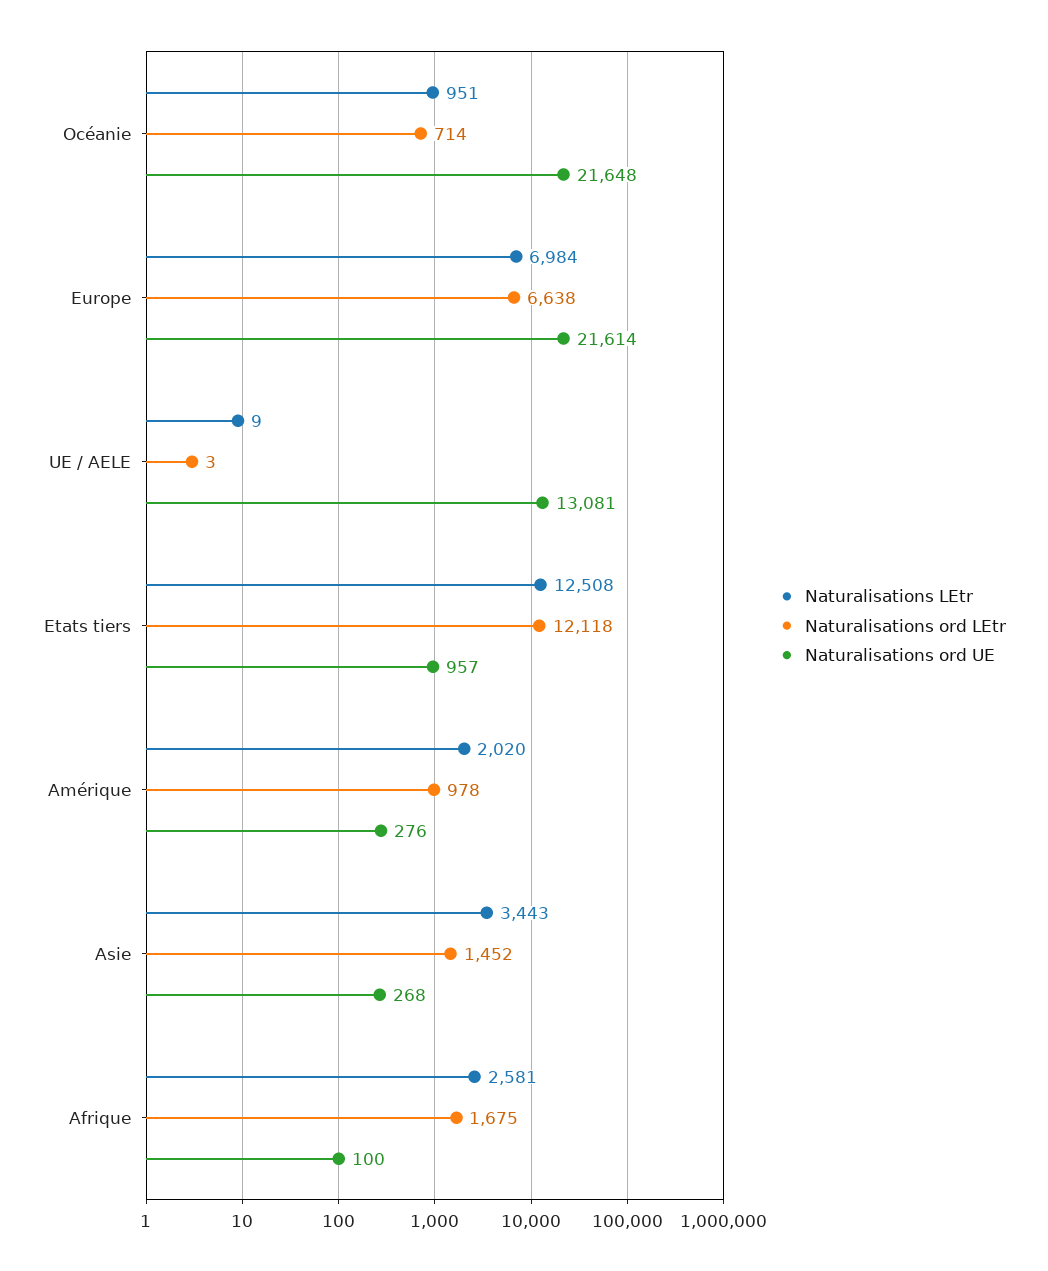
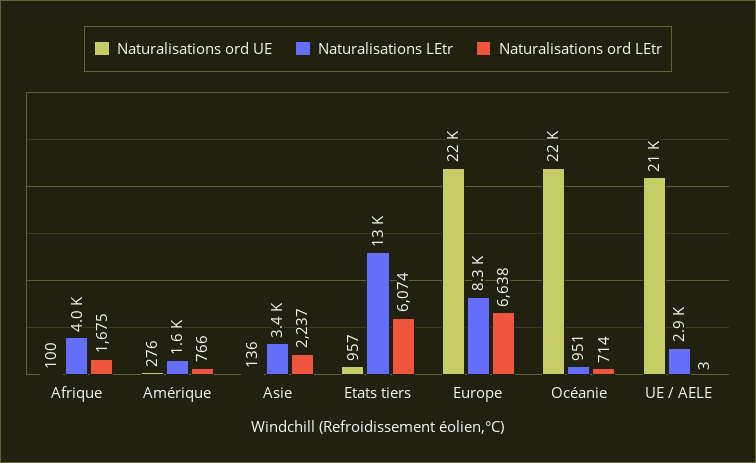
Naturalisations LEtr, Europe: 6984 -> 8300
Naturalisations LEtr, UE / AELE: 9 -> 2900
Naturalisations ord UE, UE / AELE: 13081 -> 21000
Naturalisations ord LEtr, Etats tiers: 12118 -> 6074
Naturalisations LEtr, Amérique: 2020 -> 1600
Naturalisations ord LEtr, Amérique: 978 -> 766
Naturalisations ord LEtr, Asie: 1452 -> 2237
Naturalisations ord UE, Asie: 268 -> 136
Naturalisations LEtr, Afrique: 2581 -> 4000

